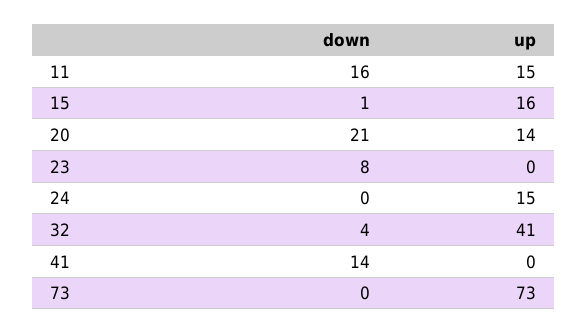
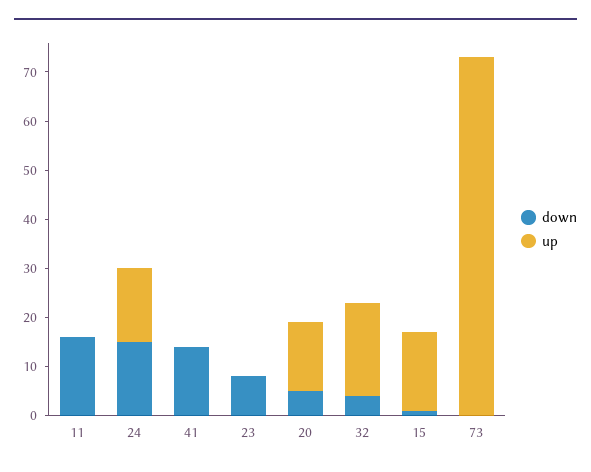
up, 11: 15 -> 0
down, 20: 21 -> 5
down, 24: 0 -> 15
up, 32: 41 -> 20

